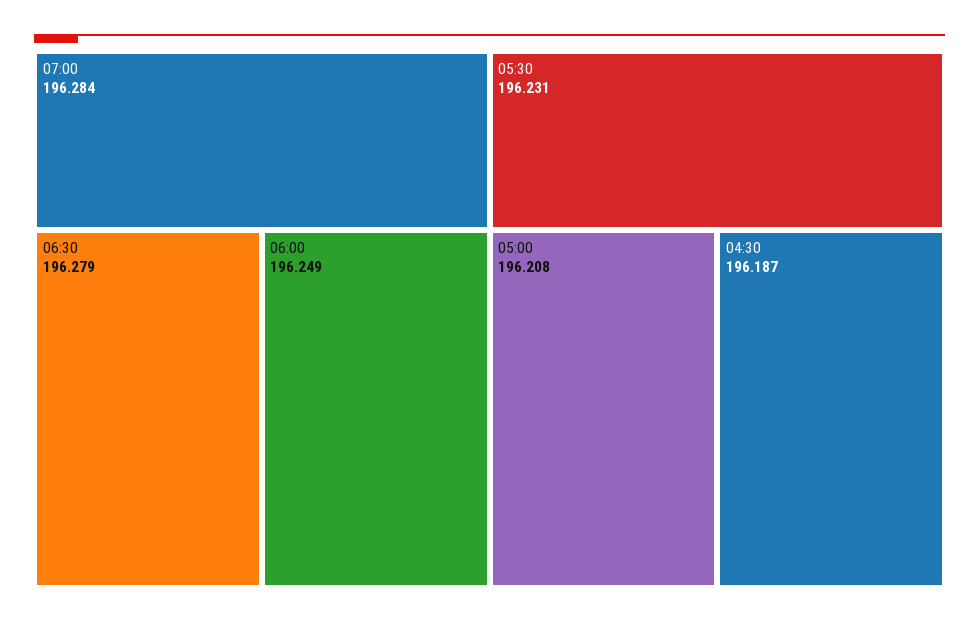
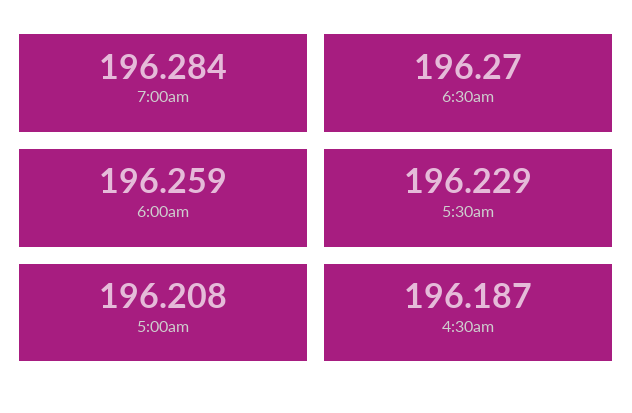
06:30: 196.279 -> 196.27
06:00: 196.249 -> 196.259
05:30: 196.231 -> 196.229

